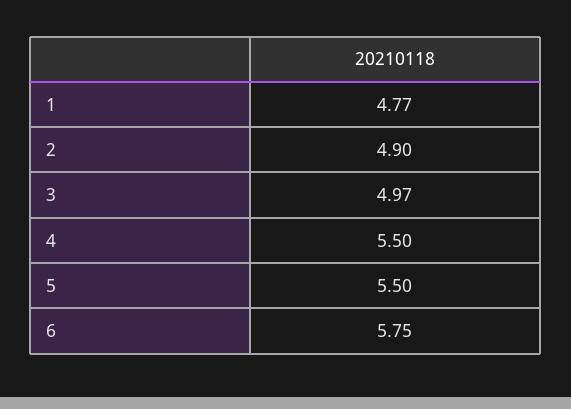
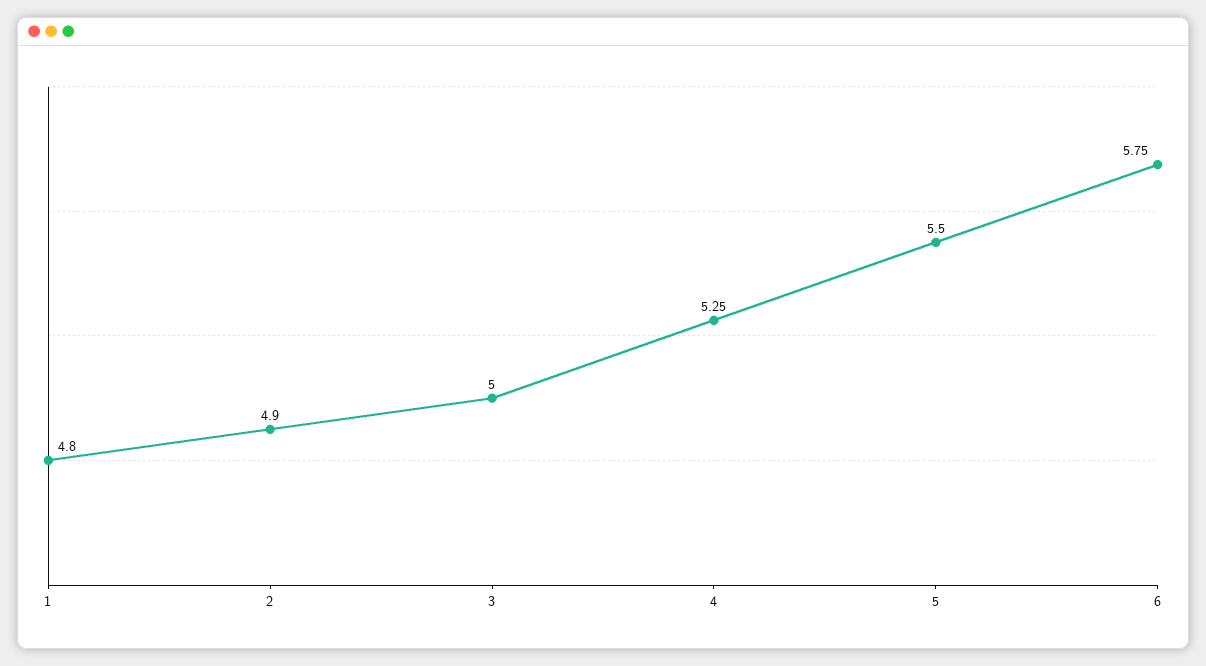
1: 4.77 -> 4.8
3: 4.97 -> 5
4: 5.5 -> 5.25

